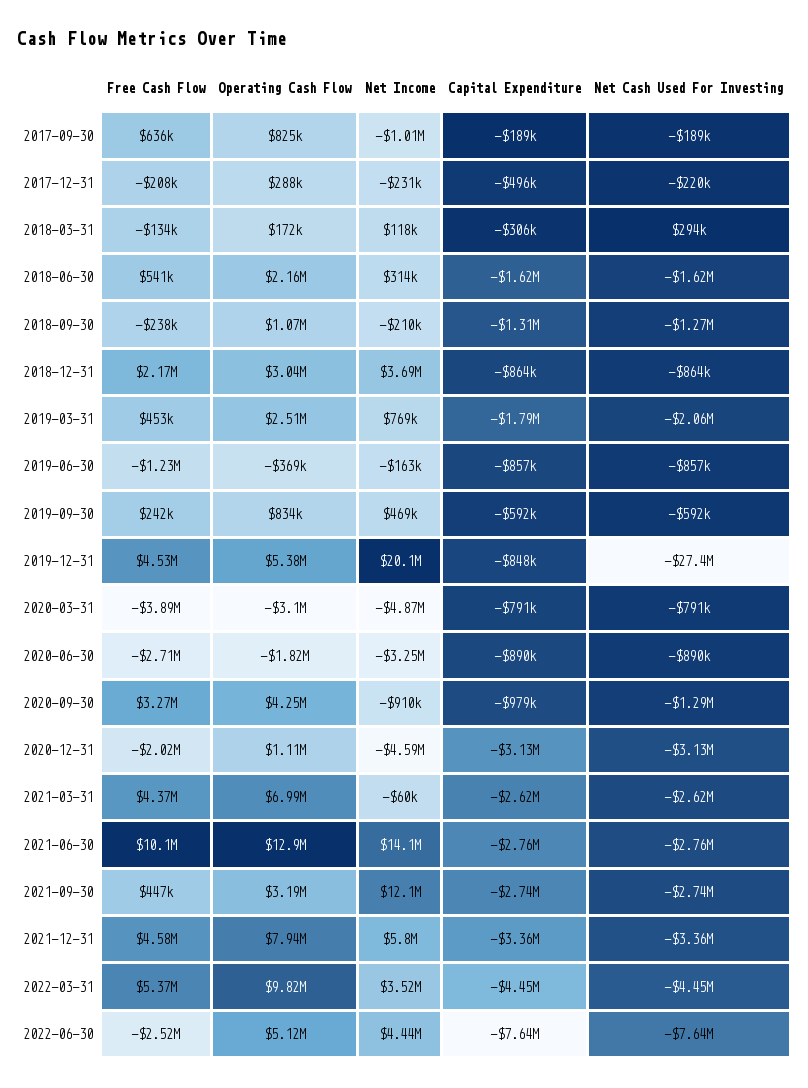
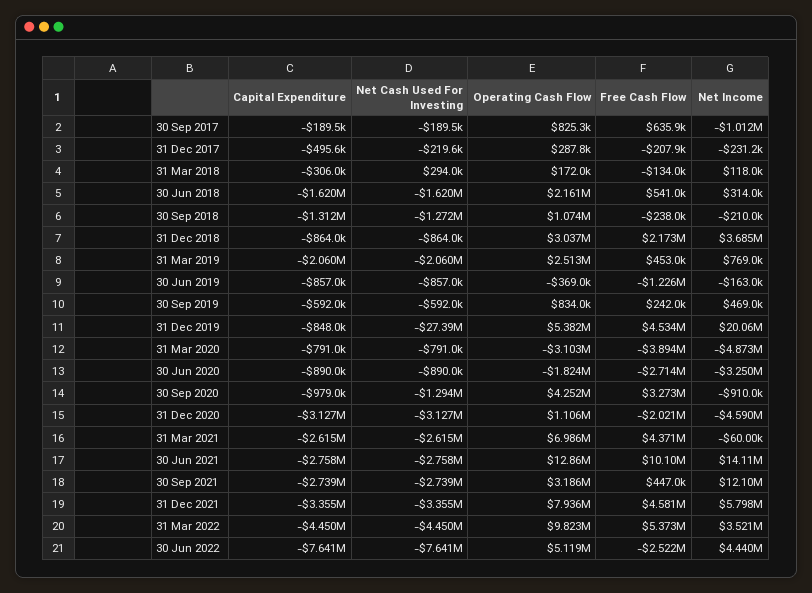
Capital Expenditure, 2019-03-31: -1790000 -> -2060000

